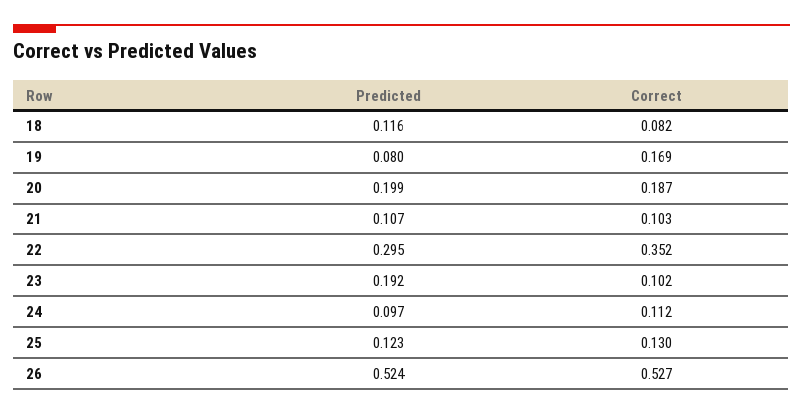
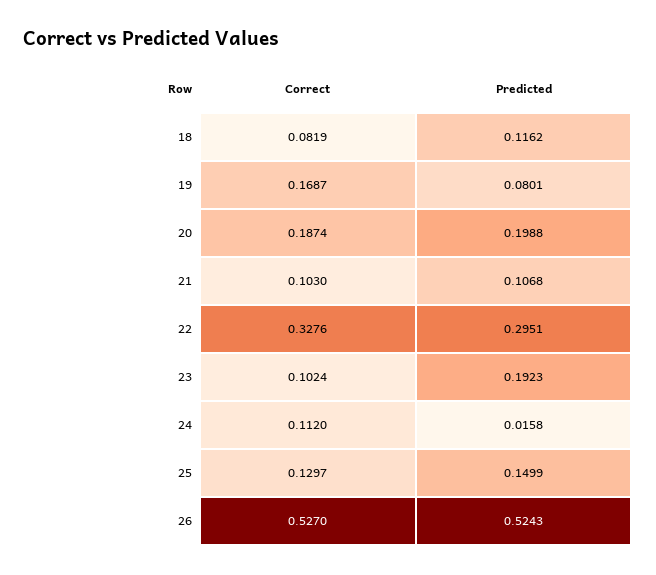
Correct, 22: 0.352 -> 0.3276
Predicted, 24: 0.097 -> 0.0158
Predicted, 25: 0.123 -> 0.1499

